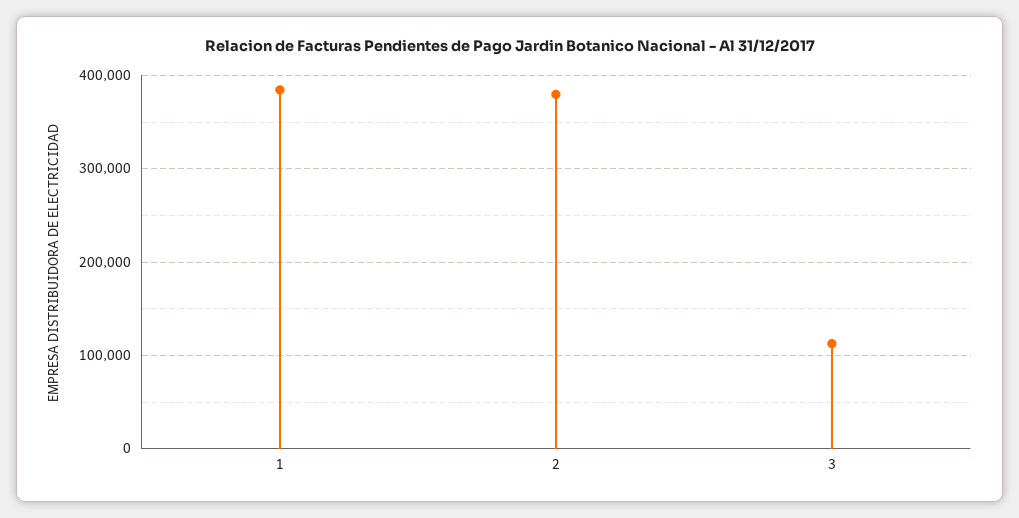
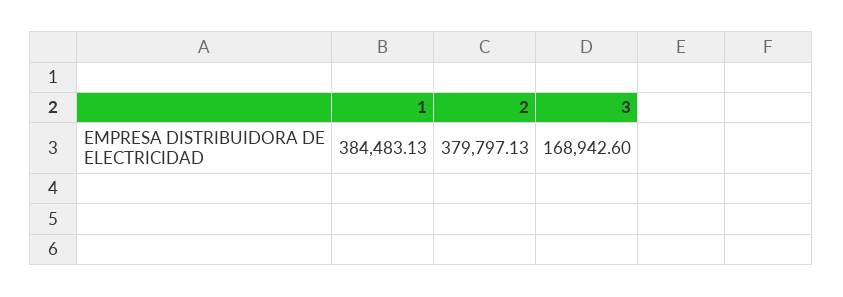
3: 110000 -> 168942.6

